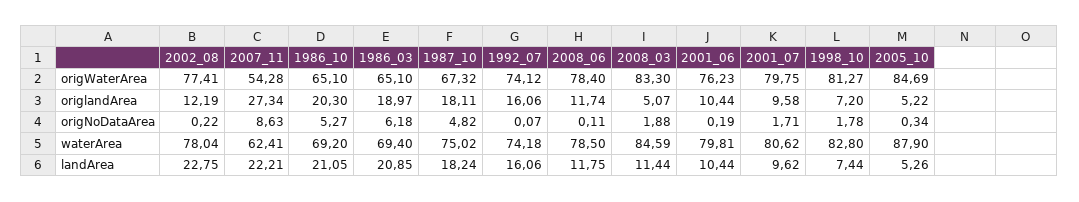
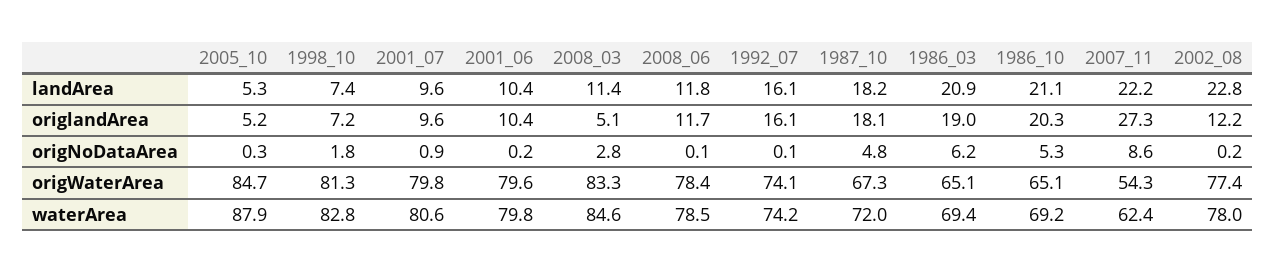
2001_06, origWaterArea: 76.23 -> 79.6
2008_03, origNoDataArea: 1.88 -> 2.8
2001_07, origNoDataArea: 1.71 -> 0.9
1987_10, waterArea: 75.02 -> 72

